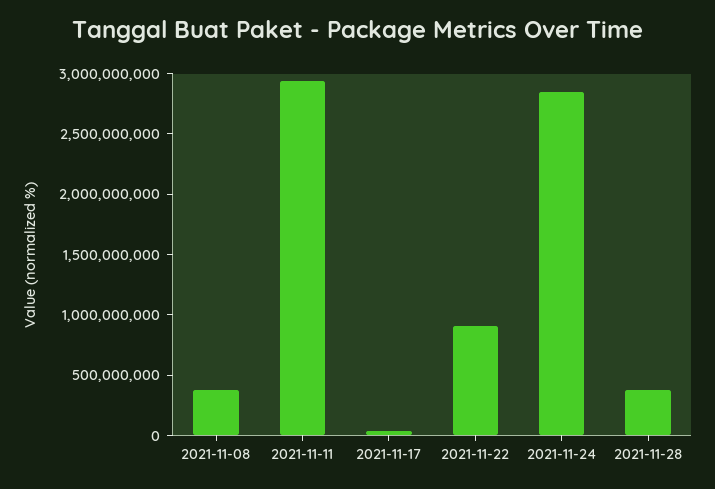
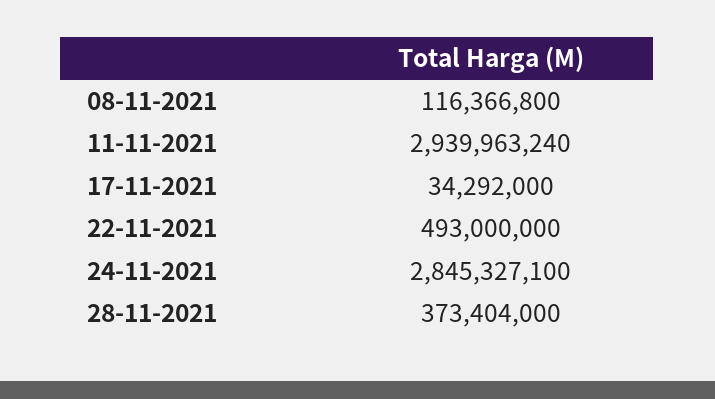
2021-11-08: 400000000 -> 116366800
2021-11-22: 900000000 -> 493000000

